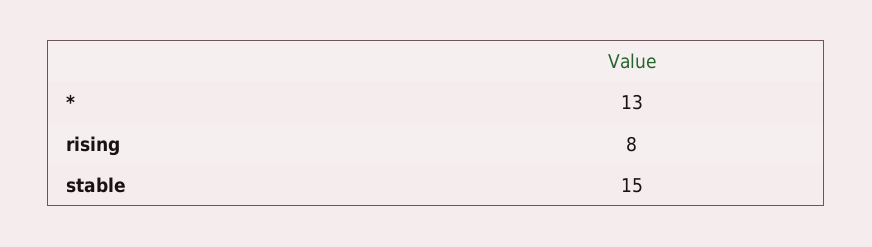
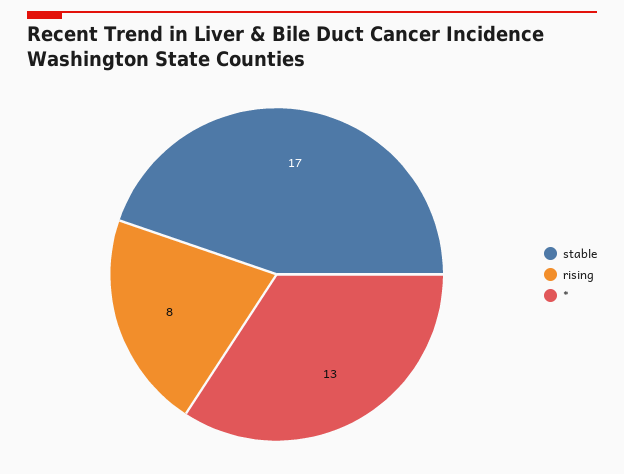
stable: 15 -> 17

